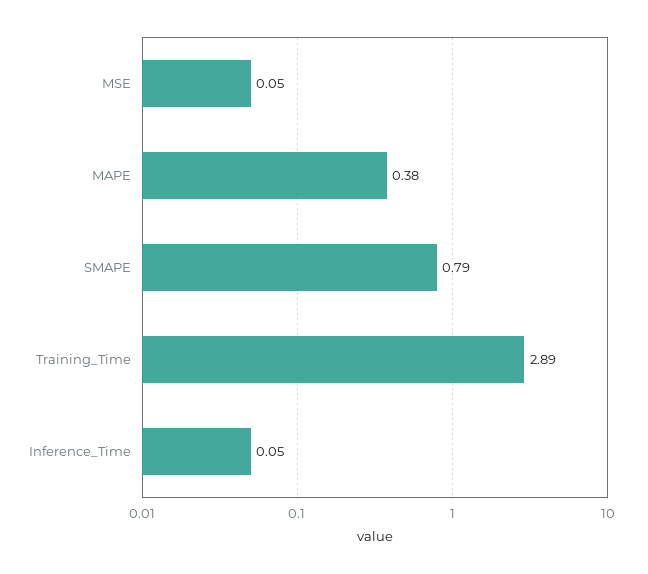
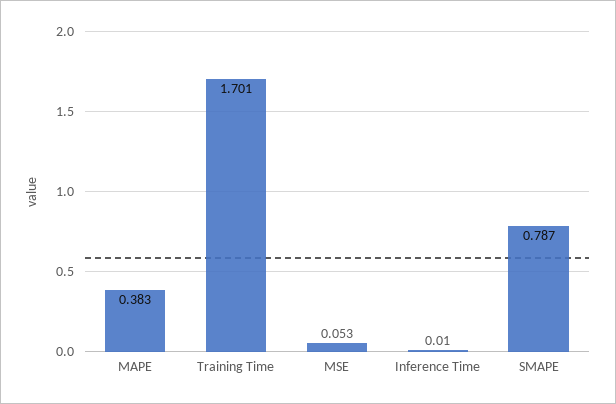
Training_Time: 2.89 -> 1.701
Inference_Time: 0.05 -> 0.01

